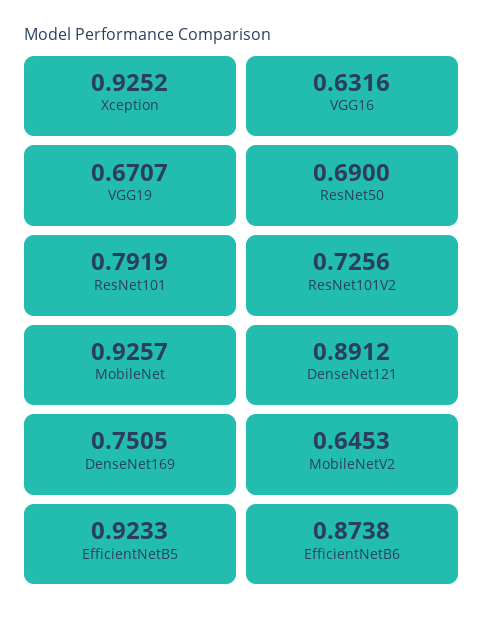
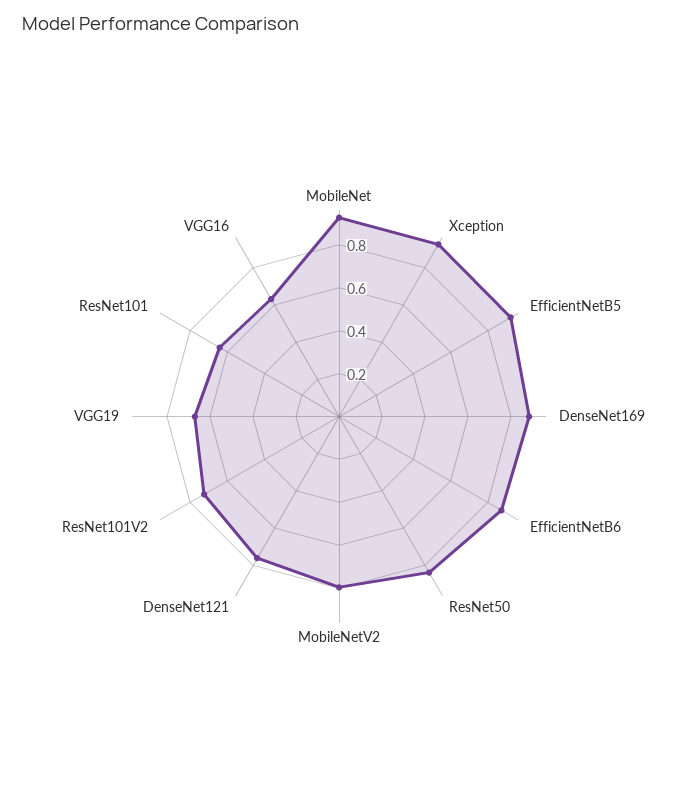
ResNet50: 0.69 -> 0.85
ResNet101: 0.7919 -> 0.65
DenseNet121: 0.8912 -> 0.75
DenseNet169: 0.7505 -> 0.9
MobileNetV2: 0.6453 -> 0.8

